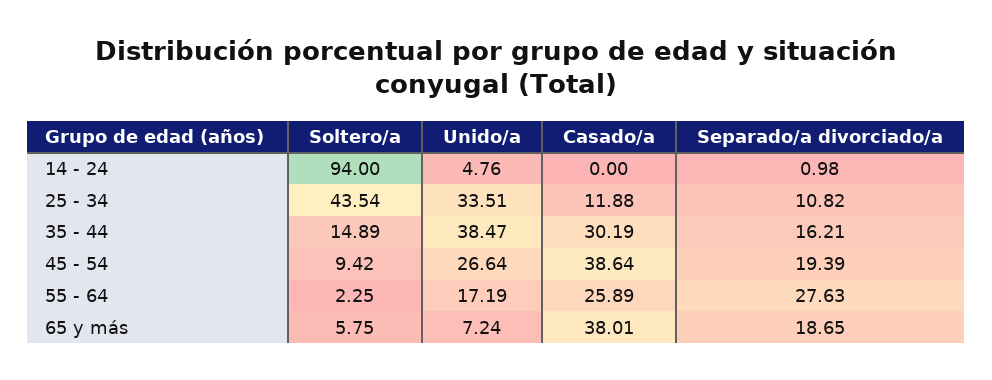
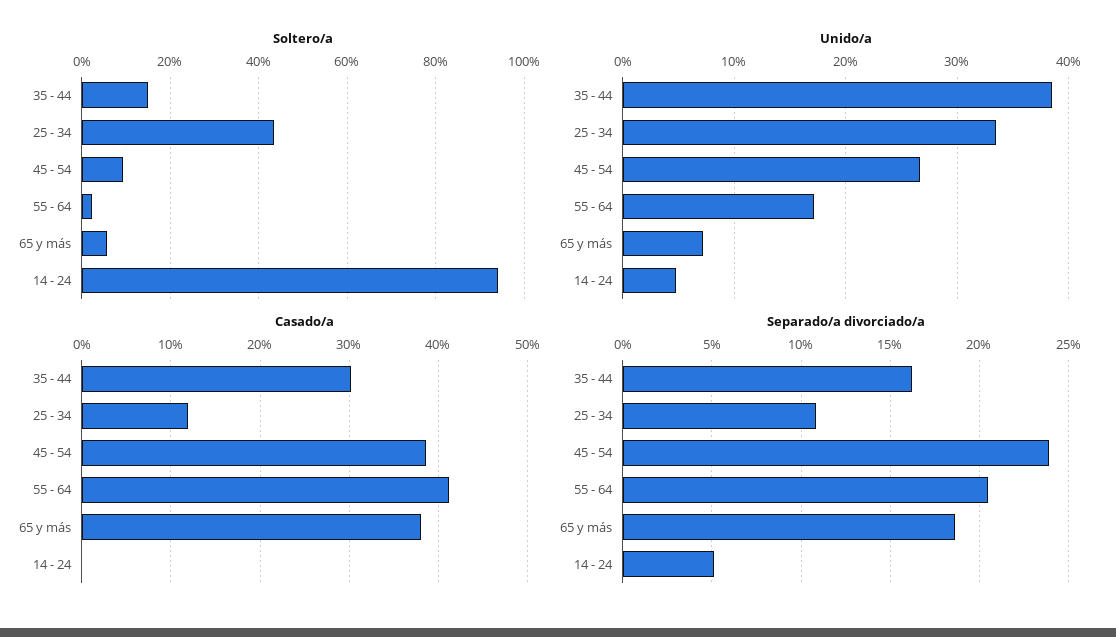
Separado/a divorciado/a, 14 - 24: 0.98 -> 5
Separado/a divorciado/a, 45 - 54: 19.39 -> 24
Casado/a, 55 - 64: 25.89 -> 41
Separado/a divorciado/a, 55 - 64: 27.63 -> 20.5

